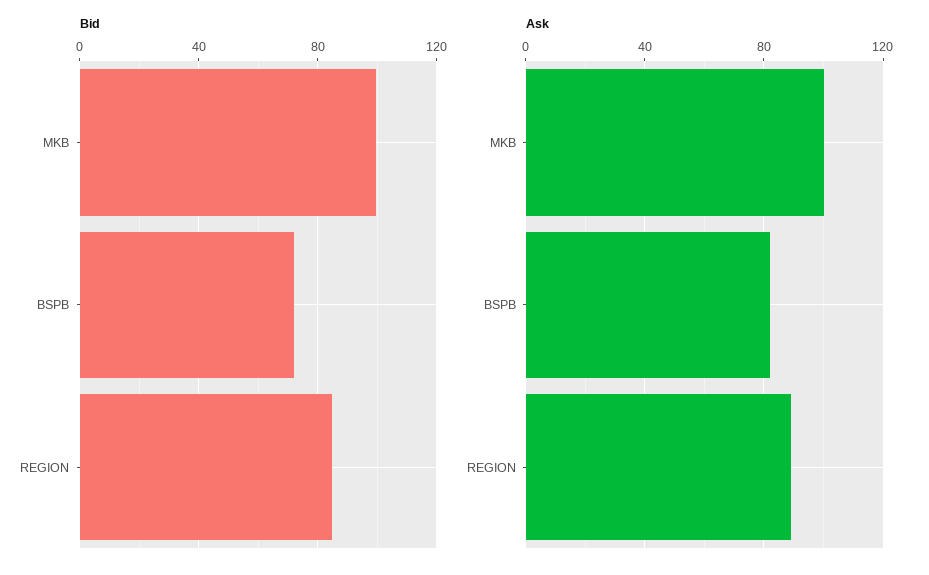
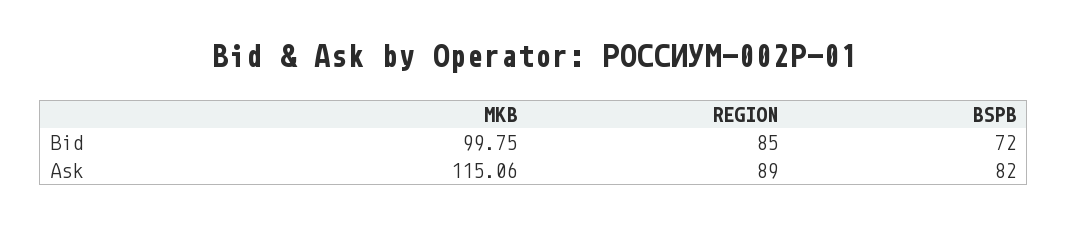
Ask, MKB: 100 -> 115.06

